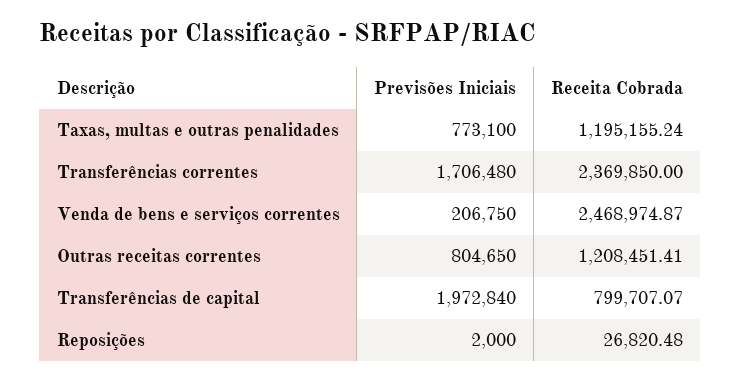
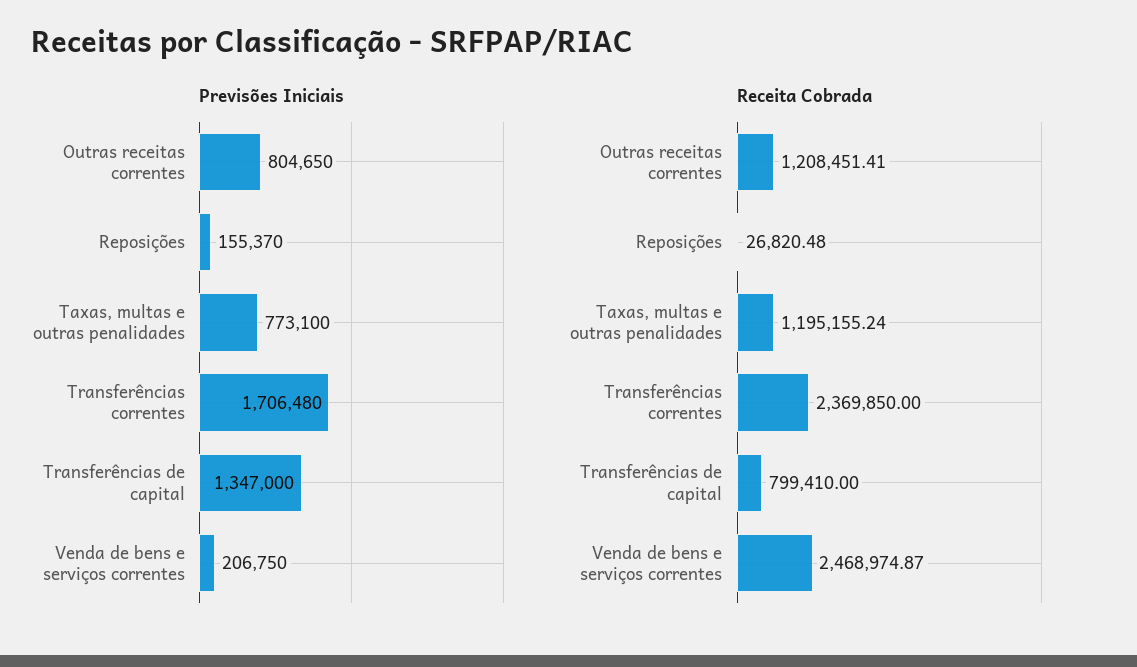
Previsões Iniciais, Transferências de capital: 1972840 -> 1347000
Receita Cobrada, Transferências de capital: 799707.07 -> 799410
Previsões Iniciais, Reposições: 2000 -> 155370

